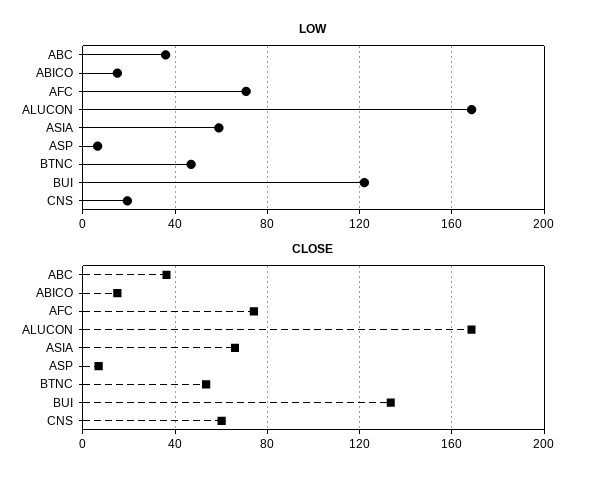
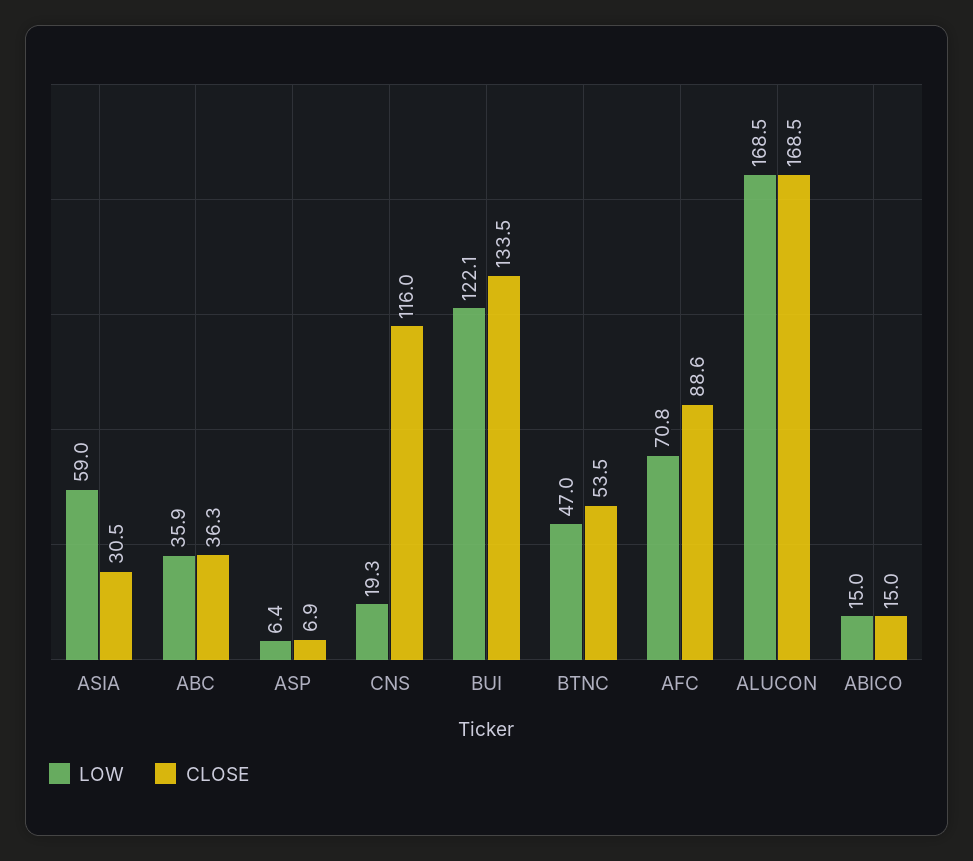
CLOSE, AFC: 75 -> 88.6
CLOSE, ASIA: 65 -> 30.5
CLOSE, CNS: 60 -> 116

